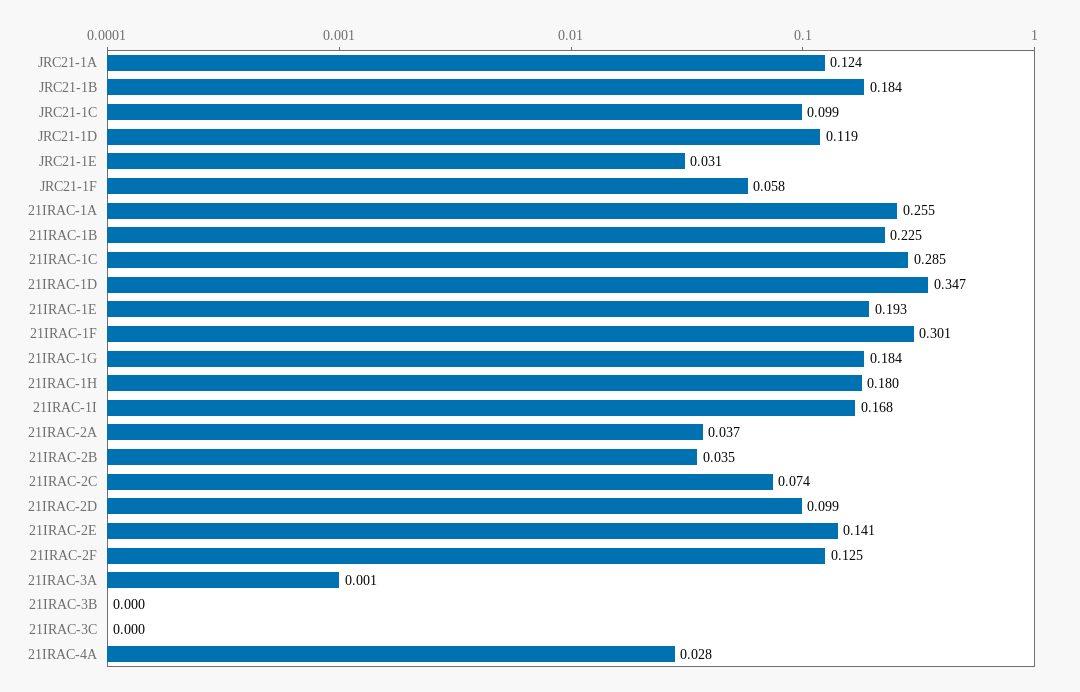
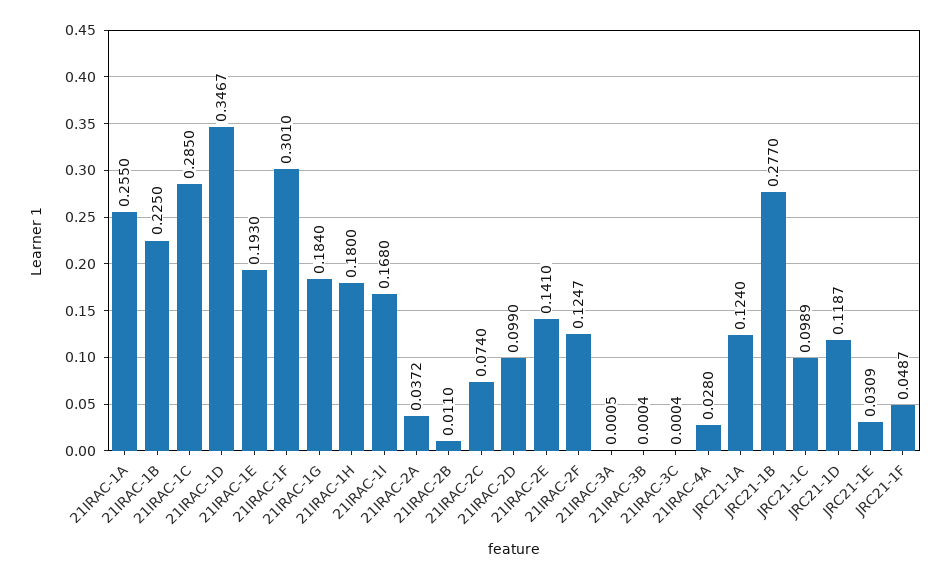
JRC21-1B: 0.184 -> 0.277
JRC21-1F: 0.058 -> 0.0487
21IRAC-2B: 0.035 -> 0.011

